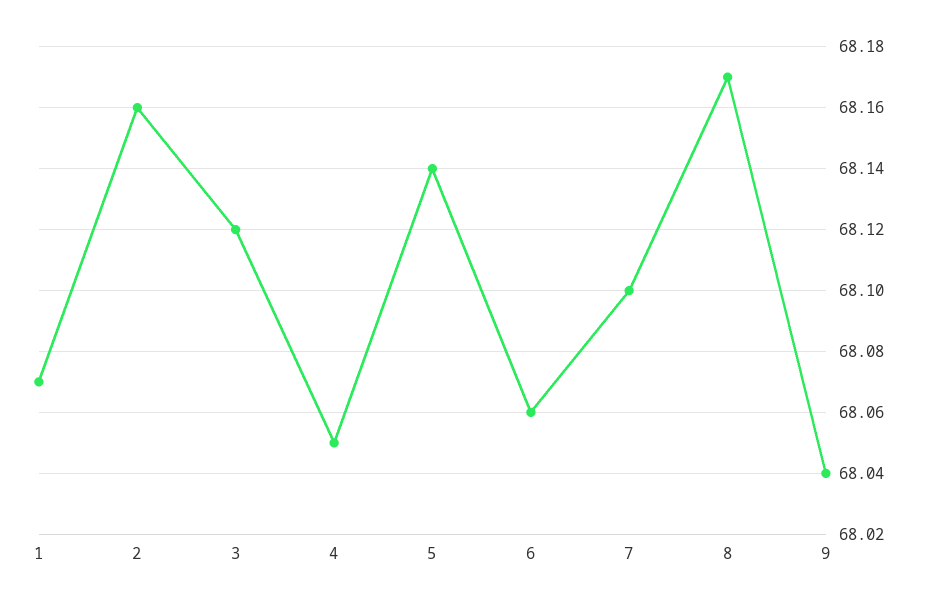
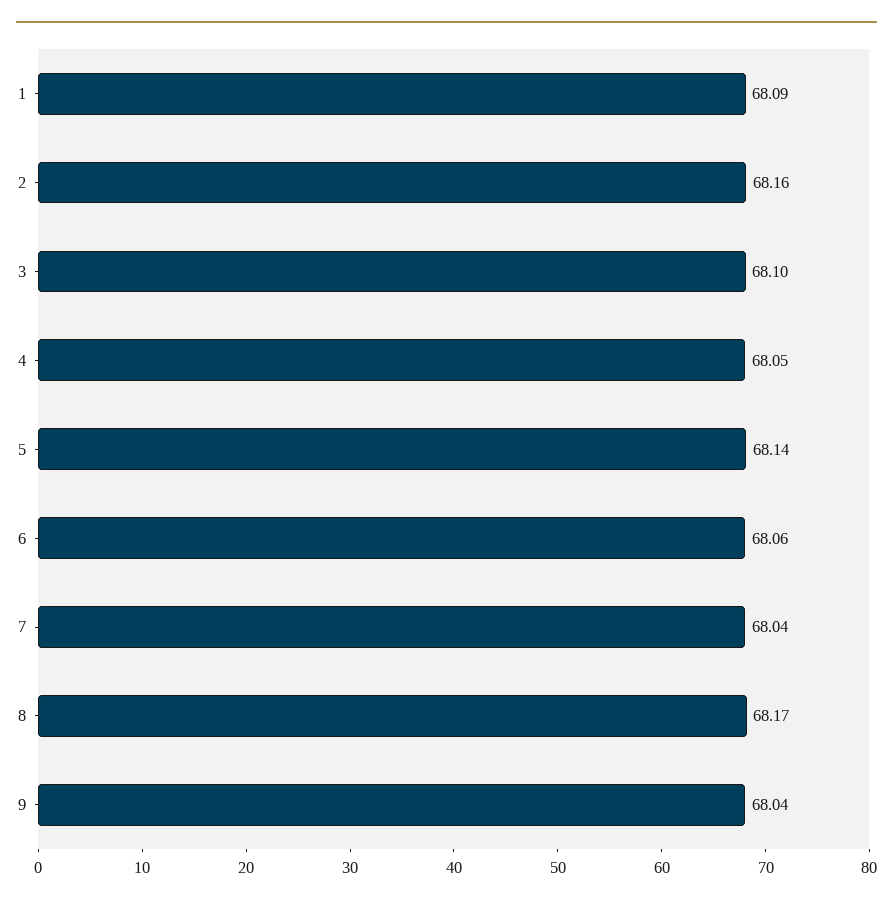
1: 68.07 -> 68.09
3: 68.12 -> 68.1
7: 68.1 -> 68.04

